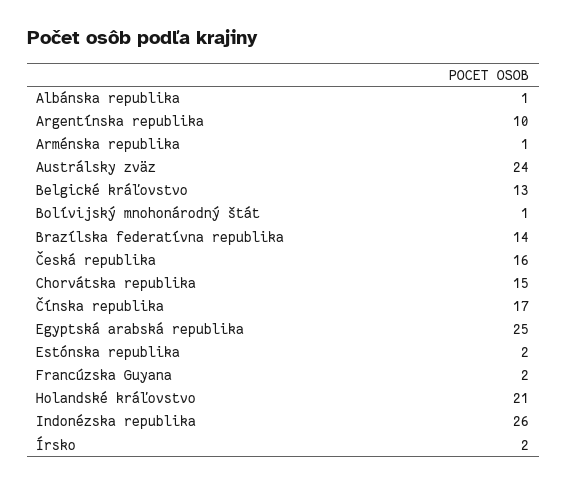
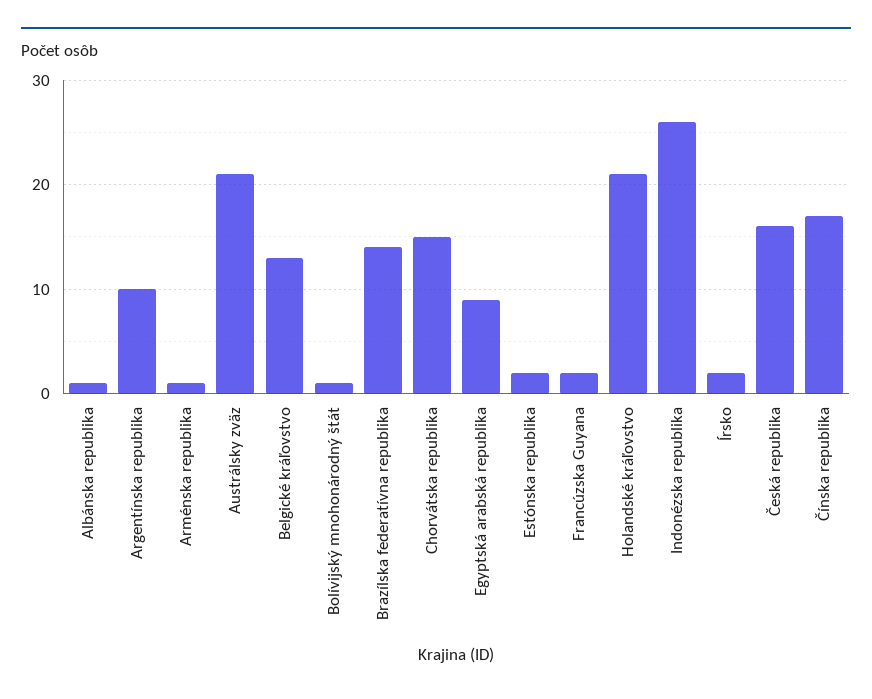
Austrálsky zväz: 24 -> 21
Egyptská arabská republika: 25 -> 9

